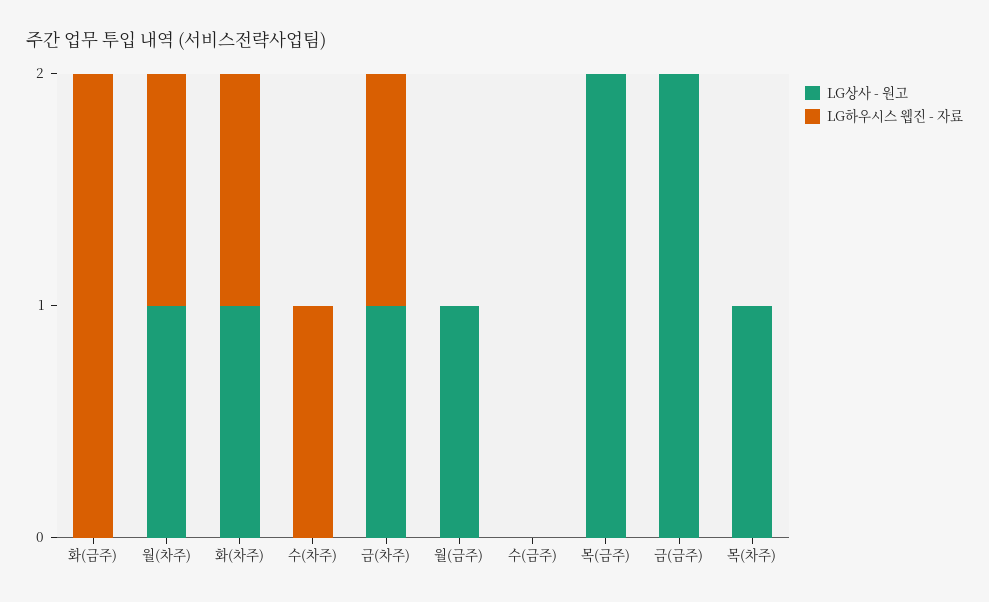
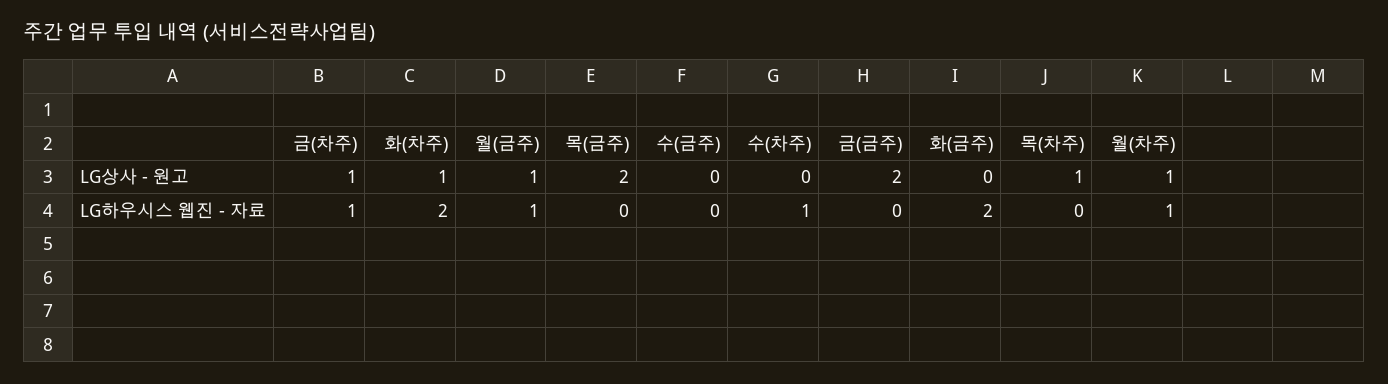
LG하우시스 웹진 - 자료, 화(차주): 1 -> 2
LG하우시스 웹진 - 자료, 월(금주): 0 -> 1

